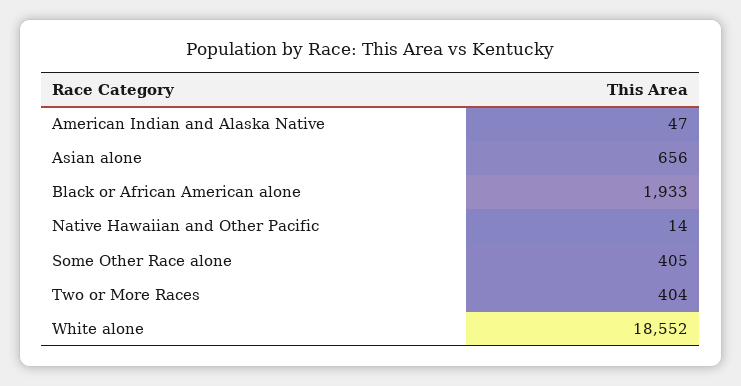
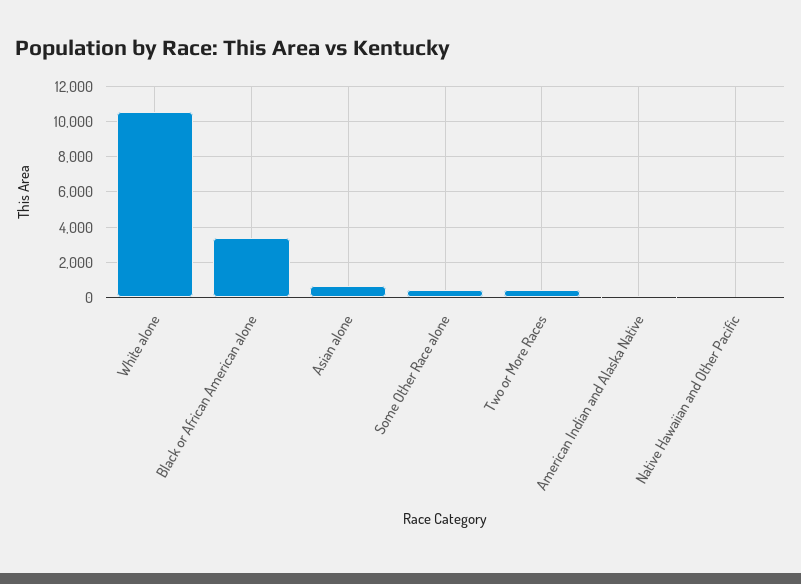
Black or African American alone: 1933 -> 3500
White alone: 18552 -> 10500

